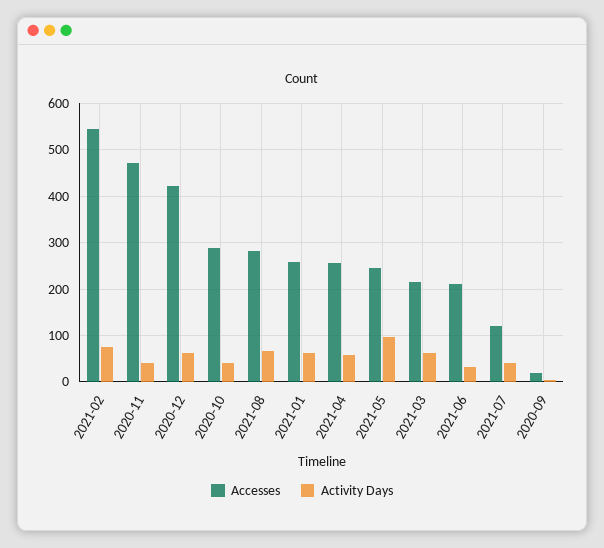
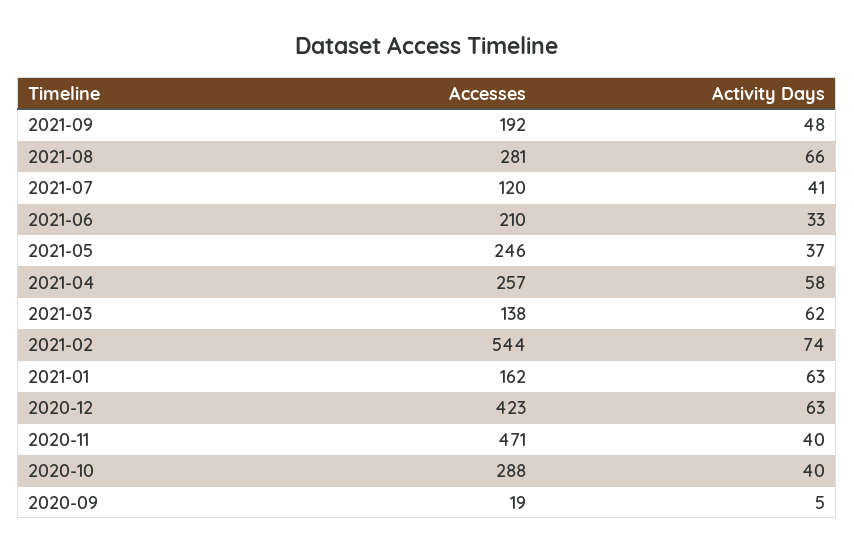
Accesses, 2021-01: 260 -> 162
Activity Days, 2021-05: 100 -> 37
Accesses, 2021-03: 220 -> 138
Accesses, 2021-09: none -> 192
Activity Days, 2021-09: none -> 48

